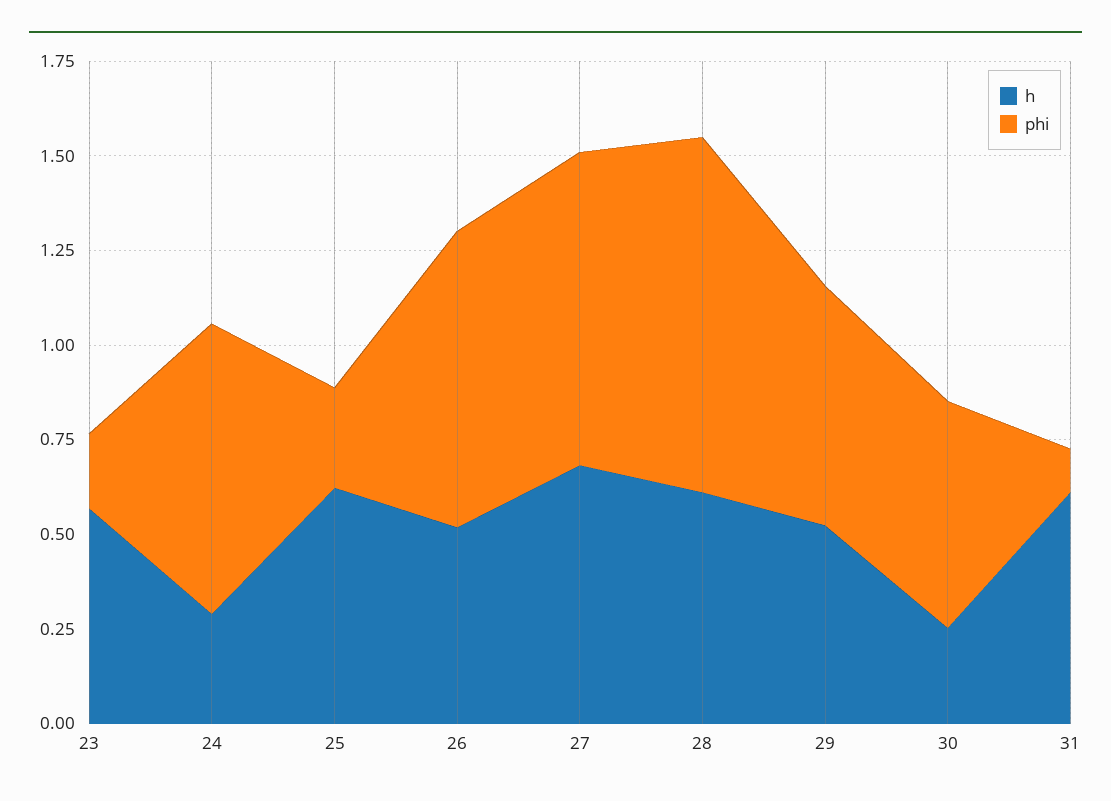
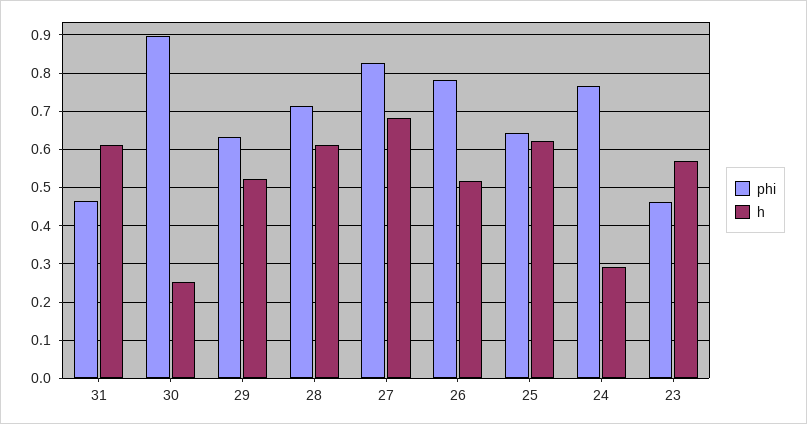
phi, 23: 0.2 -> 0.46
phi, 25: 0.25 -> 0.64
phi, 28: 0.95 -> 0.72
phi, 30: 0.6 -> 0.9
phi, 31: 0.1 -> 0.46

